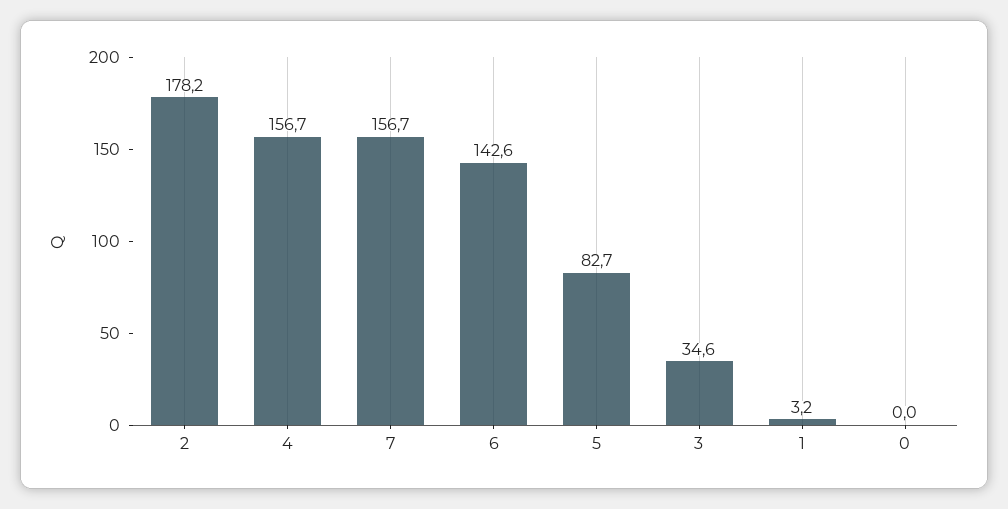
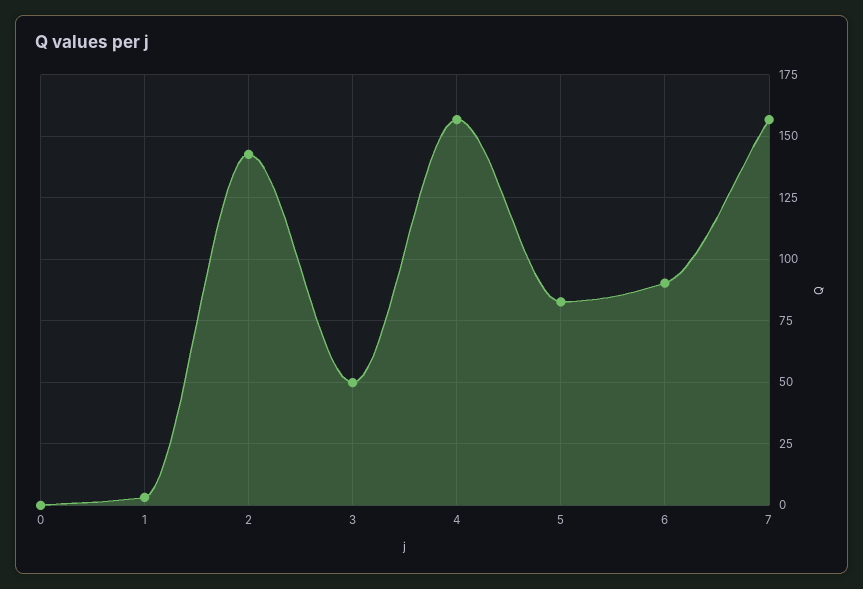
2: 178.2 -> 142.5
6: 142.6 -> 90
3: 34.6 -> 50

